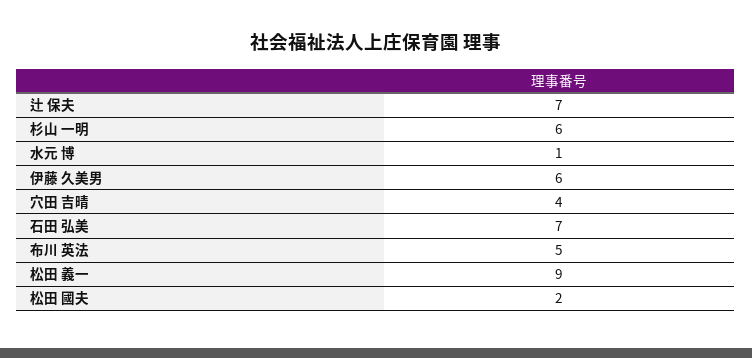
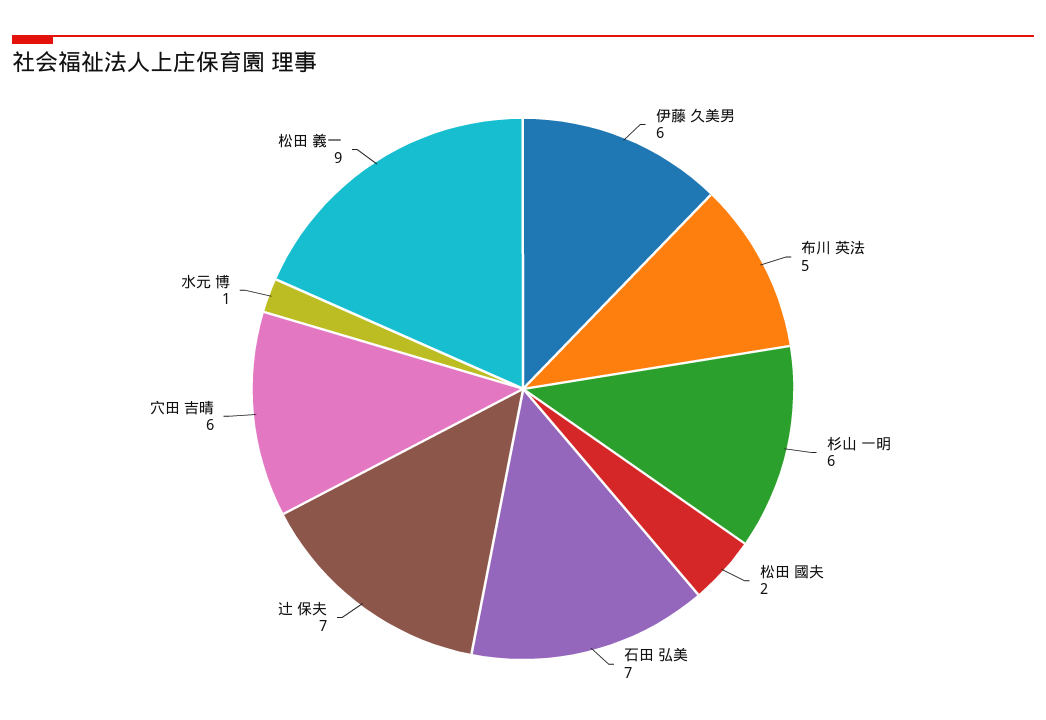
穴田 吉晴: 4 -> 6

